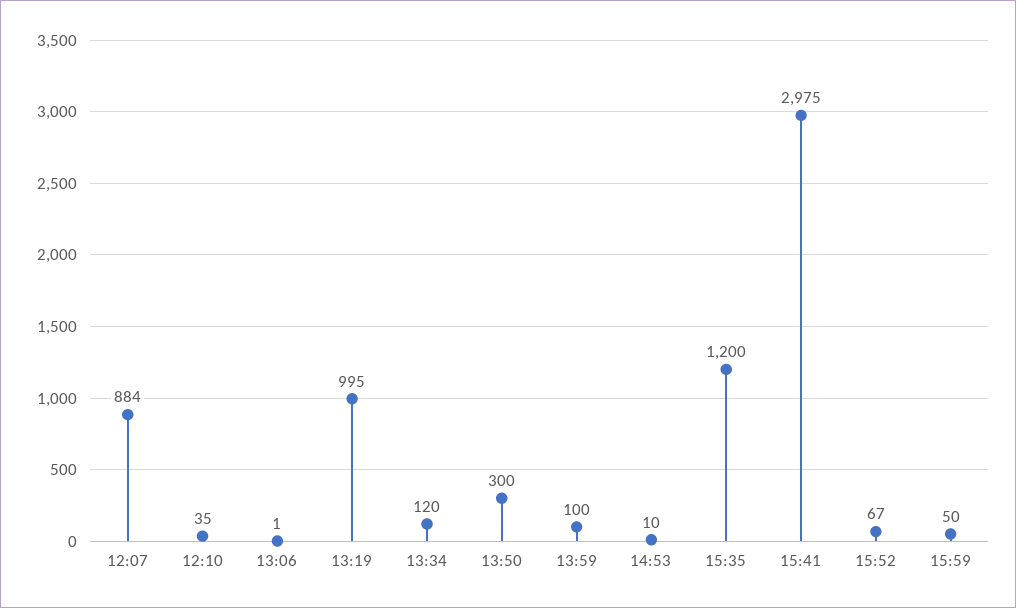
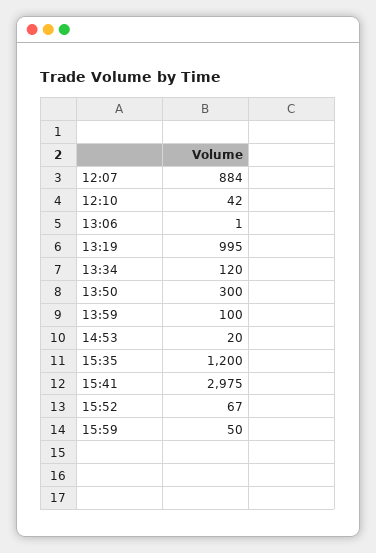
12:10: 35 -> 42
14:53: 10 -> 20

